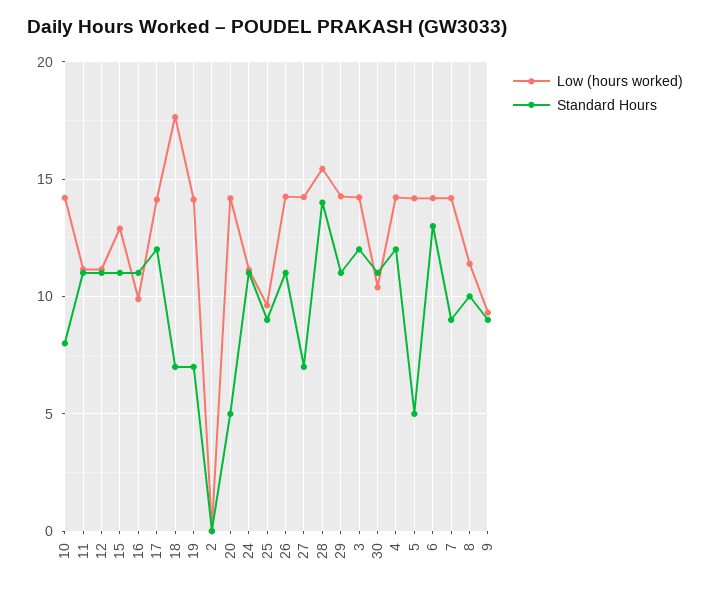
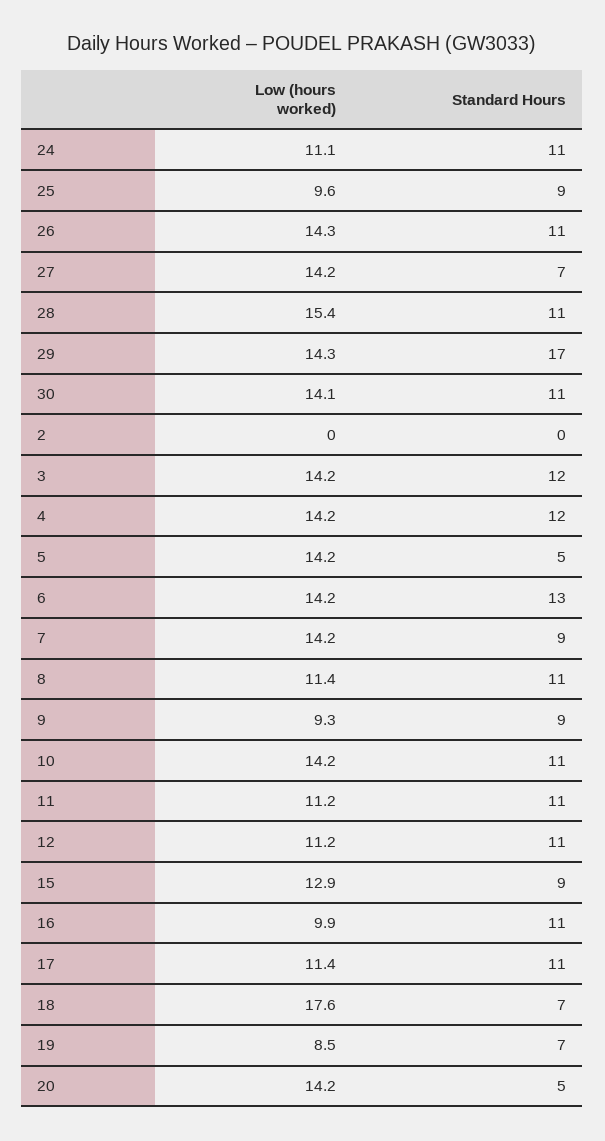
Standard Hours, 10: 8 -> 11
Standard Hours, 15: 11 -> 9
Low (hours worked), 17: 14 -> 11.4
Standard Hours, 17: 12 -> 11
Low (hours worked), 19: 14 -> 8.5
Standard Hours, 28: 14 -> 11
Standard Hours, 29: 11 -> 17
Low (hours worked), 30: 10.5 -> 14.1
Standard Hours, 8: 10 -> 11

